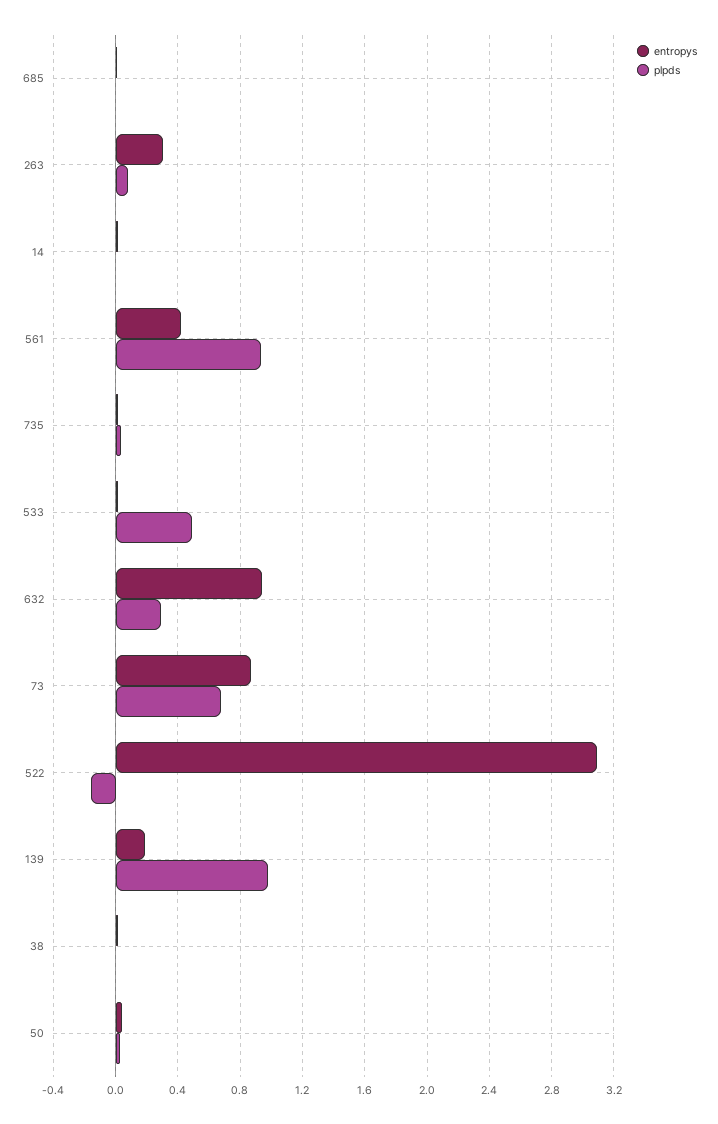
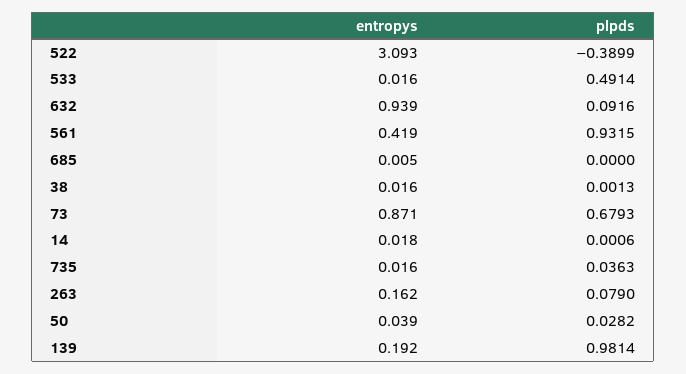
entropys, 263: 0.3 -> 0.162
plpds, 632: 0.3 -> 0.0916
plpds, 522: -0.15 -> -0.3899

